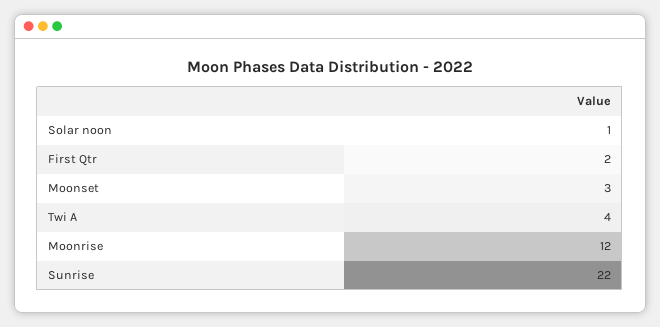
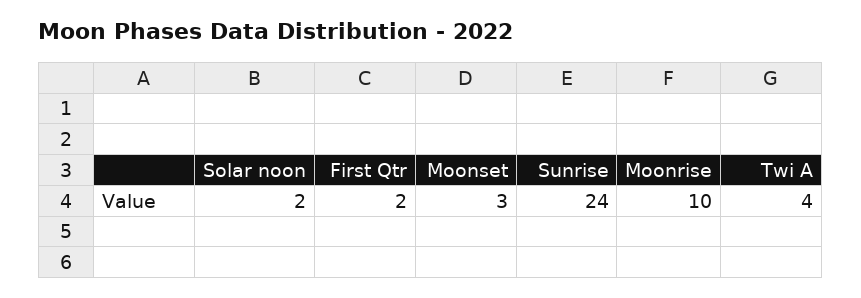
Solar noon: 1 -> 2
Moonrise: 12 -> 10
Sunrise: 22 -> 24

